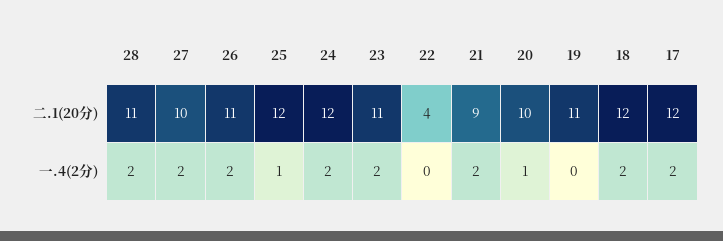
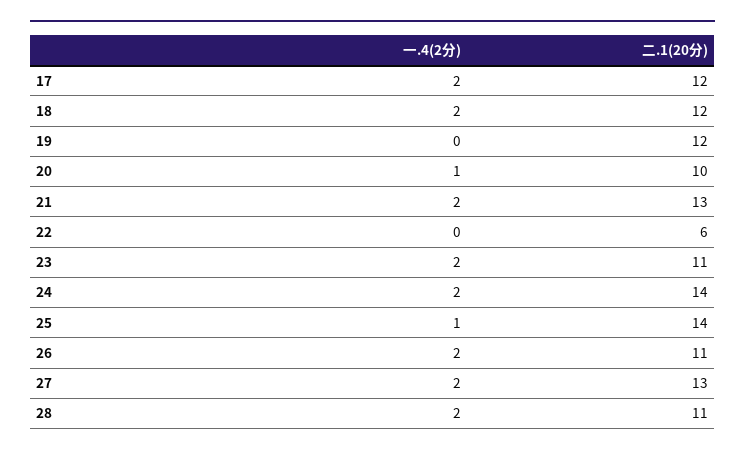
27, 二.1(20分): 10 -> 13
25, 二.1(20分): 12 -> 14
24, 二.1(20分): 12 -> 14
22, 二.1(20分): 4 -> 6
21, 二.1(20分): 9 -> 13
19, 二.1(20分): 11 -> 12

